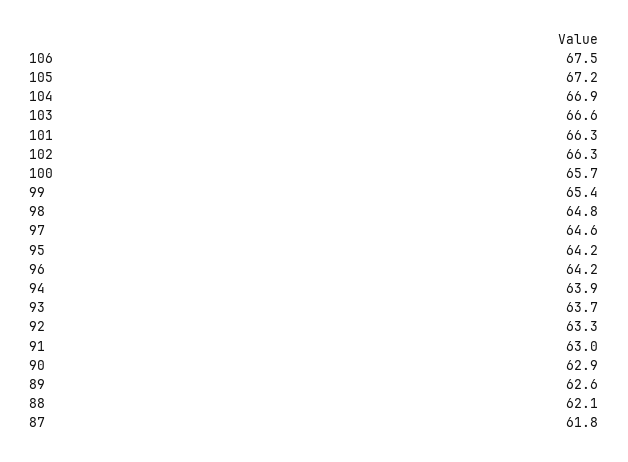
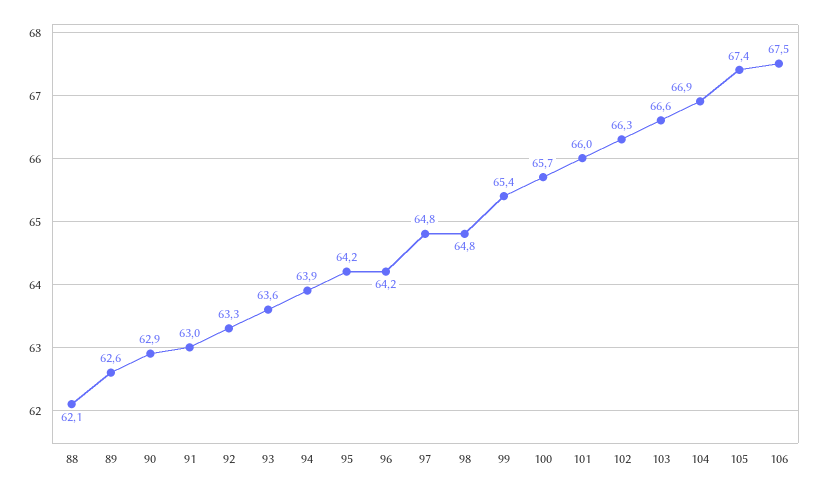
105: 67.2 -> 67.4
101: 66.3 -> 66
97: 64.6 -> 64.8
93: 63.7 -> 63.6
87: 61.8 -> none

